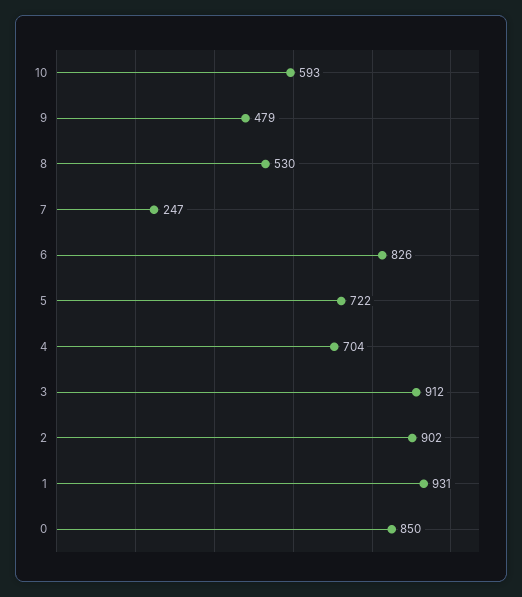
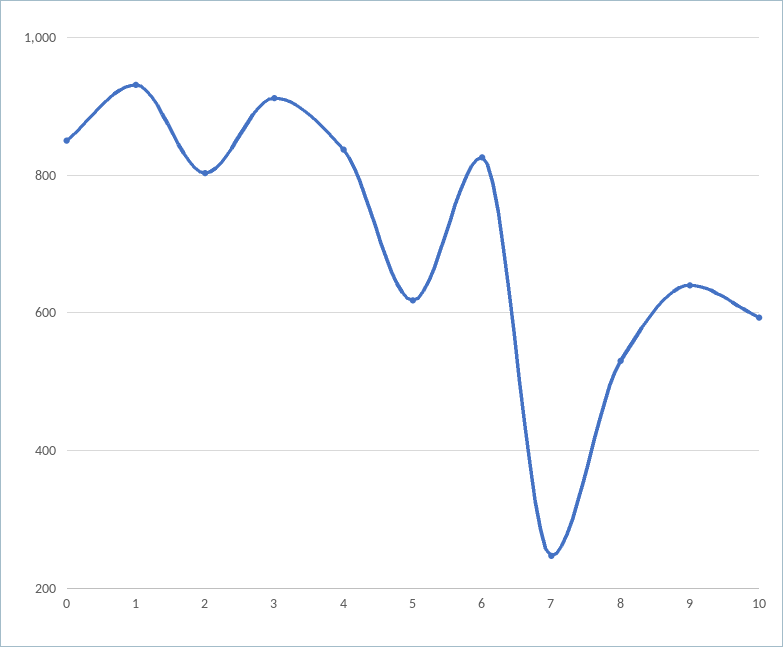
9: 479 -> 640
5: 722 -> 620
4: 704 -> 840
2: 902 -> 800

